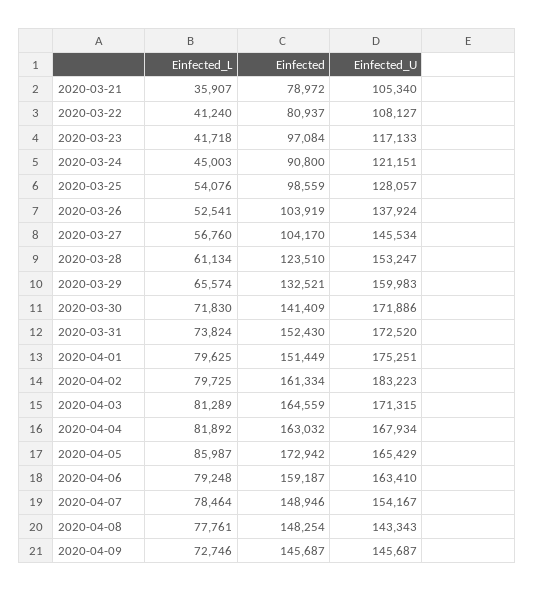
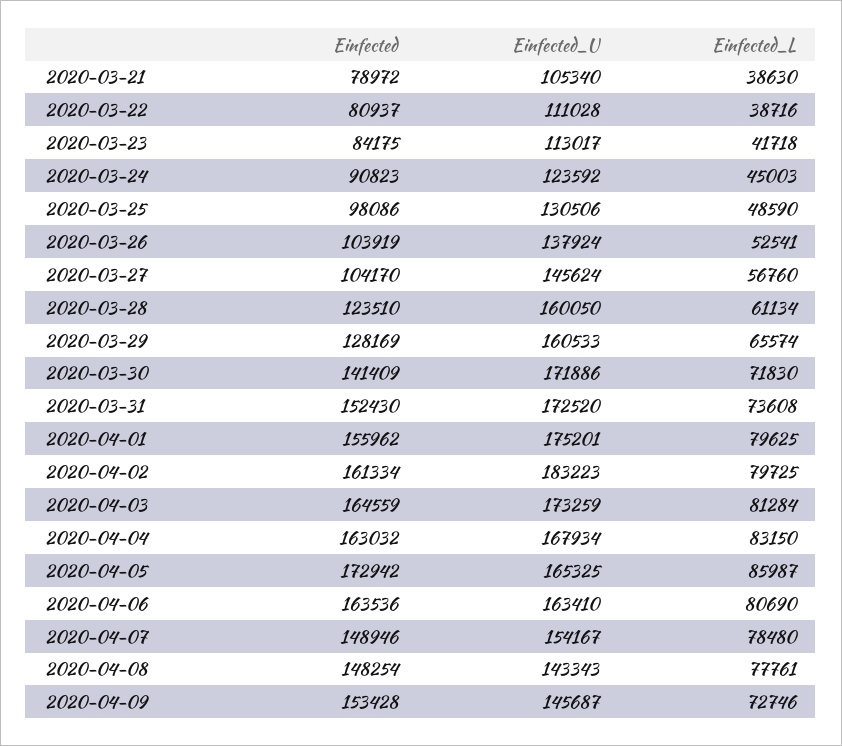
Einfected_L, 2020-03-21: 35907 -> 38630
Einfected_L, 2020-03-22: 41240 -> 38716
Einfected_U, 2020-03-22: 108127 -> 111028
Einfected, 2020-03-23: 97084 -> 84175
Einfected_U, 2020-03-23: 117133 -> 113017
Einfected, 2020-03-24: 90800 -> 90823
Einfected_U, 2020-03-24: 121151 -> 123592
Einfected_L, 2020-03-25: 54076 -> 48590
Einfected, 2020-03-25: 98559 -> 98086
Einfected_U, 2020-03-25: 128057 -> 130506
Einfected_U, 2020-03-27: 145534 -> 145624
Einfected_U, 2020-03-28: 153247 -> 160050
Einfected, 2020-03-29: 132521 -> 128169
Einfected_U, 2020-03-29: 159983 -> 160533
Einfected_L, 2020-03-31: 73824 -> 73608
Einfected, 2020-04-01: 151449 -> 155962
Einfected_U, 2020-04-01: 175251 -> 175201
Einfected_L, 2020-04-03: 81289 -> 81284
Einfected_U, 2020-04-03: 171315 -> 173259
Einfected_L, 2020-04-04: 81892 -> 83150
Einfected_U, 2020-04-05: 165429 -> 165325
Einfected_L, 2020-04-06: 79248 -> 80690
Einfected, 2020-04-06: 159187 -> 163536
Einfected_L, 2020-04-07: 78464 -> 78480
Einfected, 2020-04-09: 145687 -> 153428

